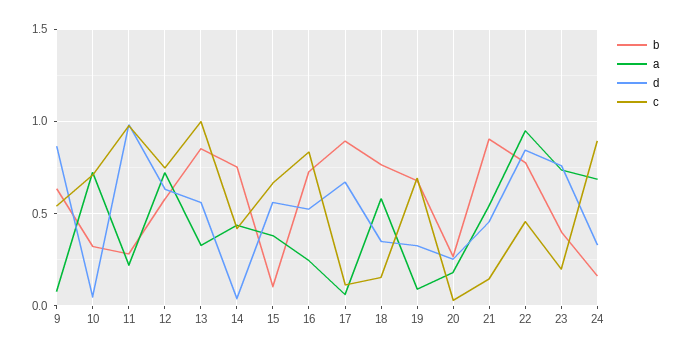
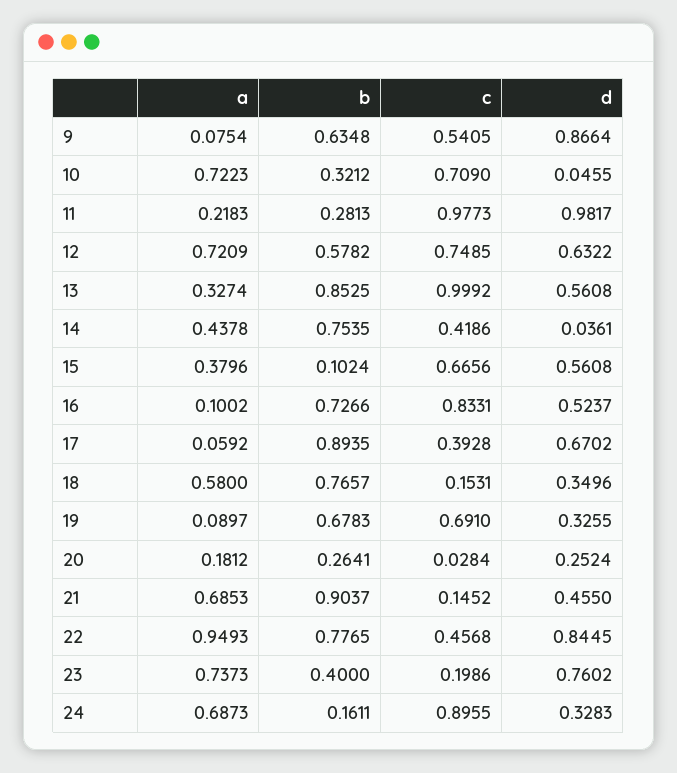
a, 16: 0.25 -> 0.1002
c, 17: 0.1 -> 0.3928
a, 21: 0.55 -> 0.6853

